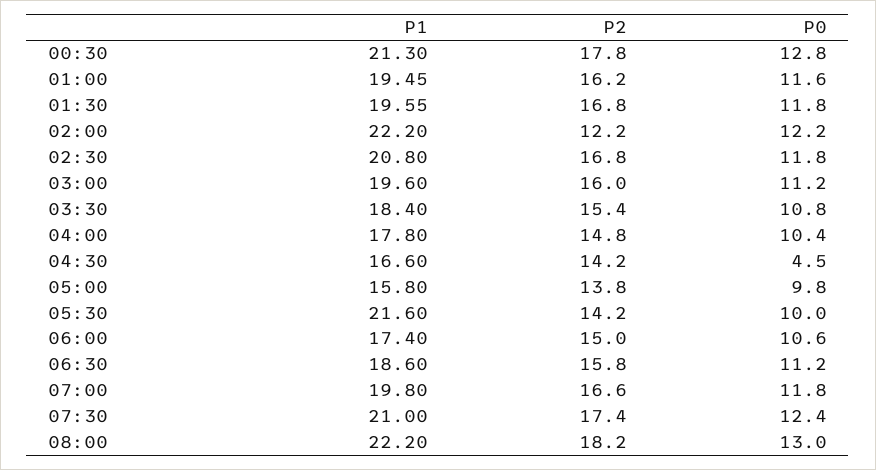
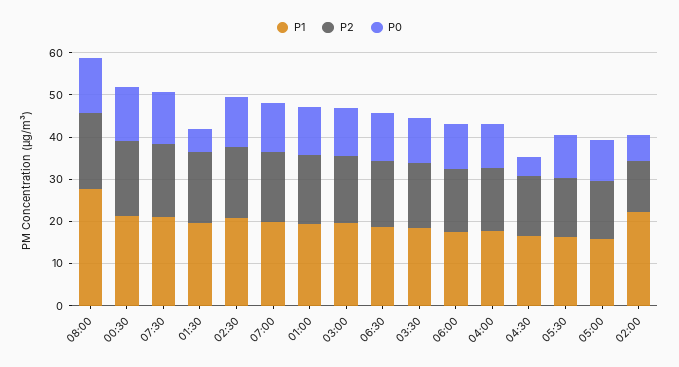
P0, 01:30: 11.8 -> 6
P0, 02:00: 12.2 -> 6
P1, 05:30: 21.6 -> 16
P1, 08:00: 22.2 -> 28

